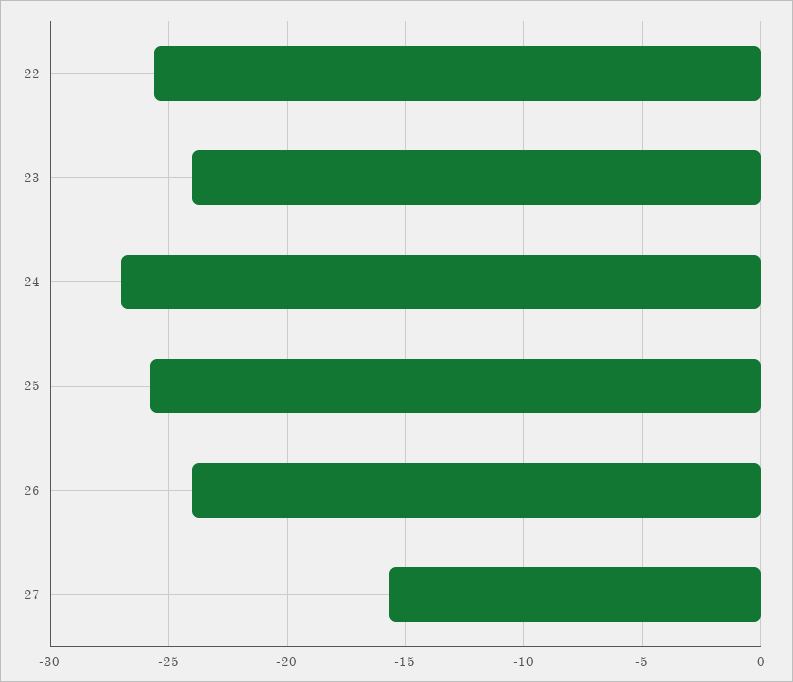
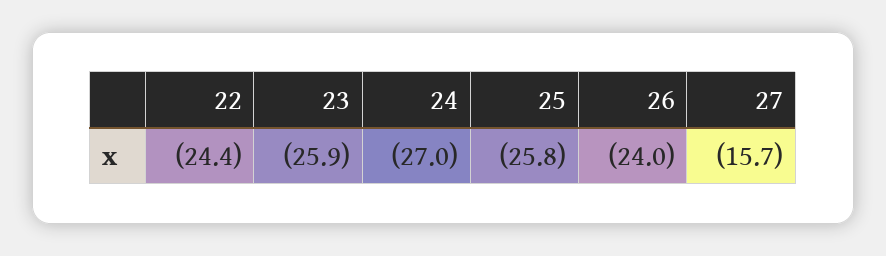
22: -25.5 -> -24.4
23: -24 -> -25.9

